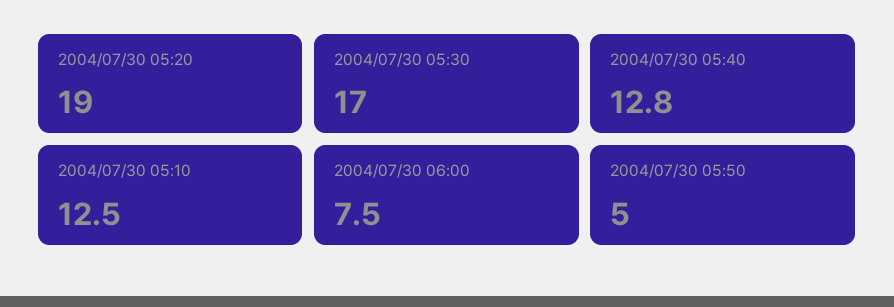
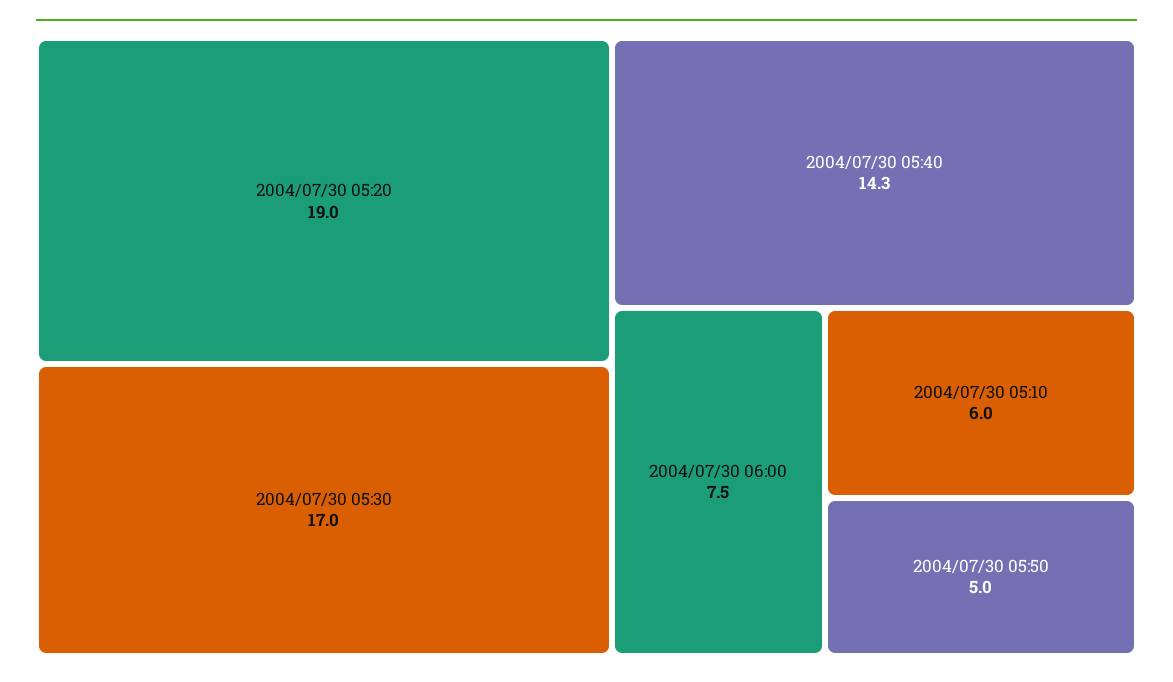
2004/07/30 05:40: 12.8 -> 14.3
2004/07/30 05:10: 12.5 -> 6

